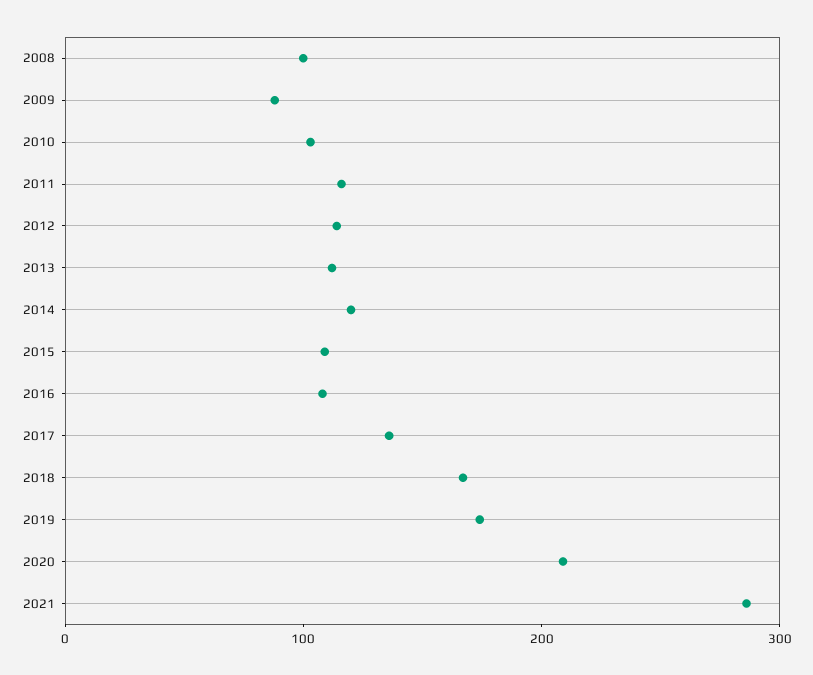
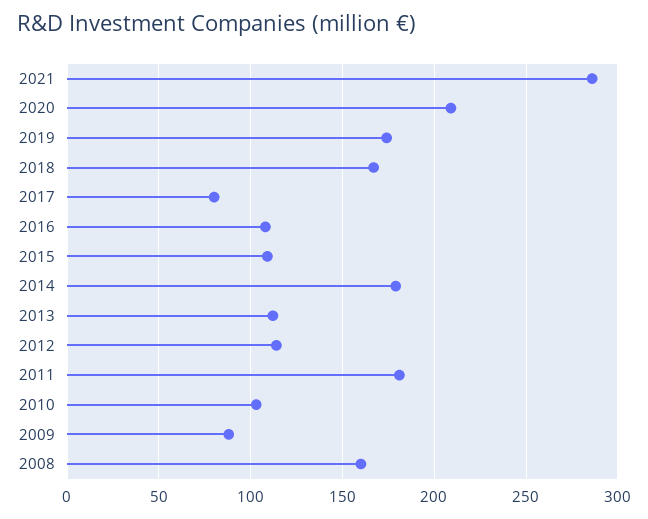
2008: 100 -> 160
2011: 120 -> 180
2014: 120 -> 180
2017: 140 -> 80

